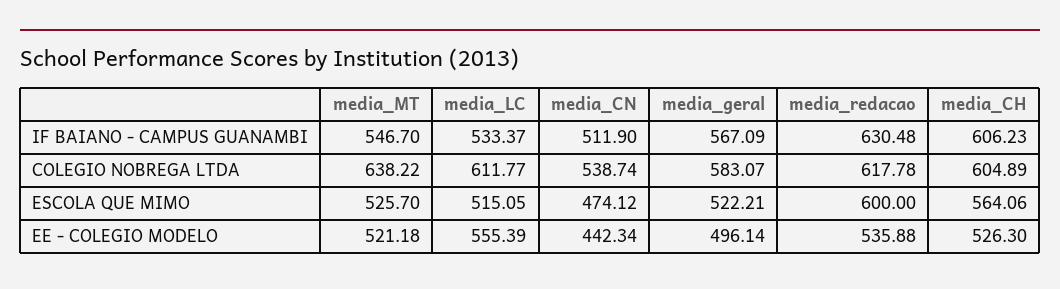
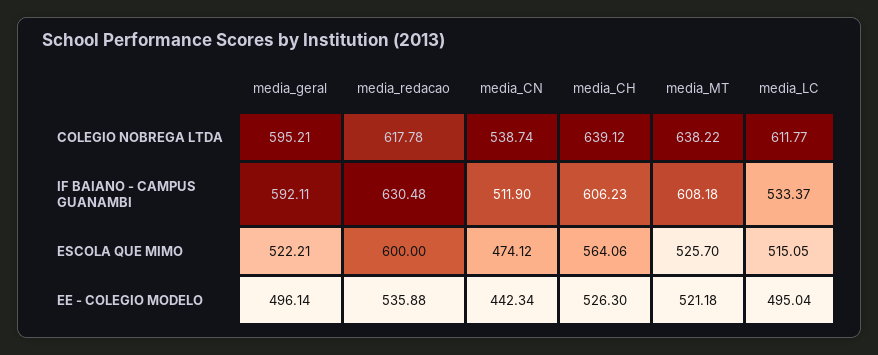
media_MT, IF BAIANO - CAMPUS GUANAMBI: 546.7 -> 608.18
media_geral, IF BAIANO - CAMPUS GUANAMBI: 567.09 -> 592.11
media_geral, COLEGIO NOBREGA LTDA: 583.07 -> 595.21
media_CH, COLEGIO NOBREGA LTDA: 604.89 -> 639.12
media_LC, EE - COLEGIO MODELO: 555.39 -> 495.04

